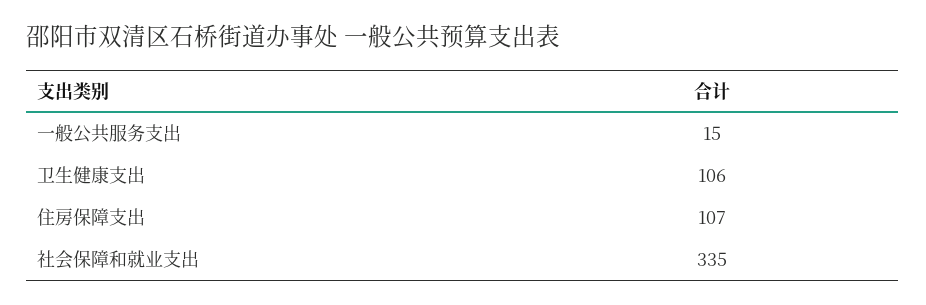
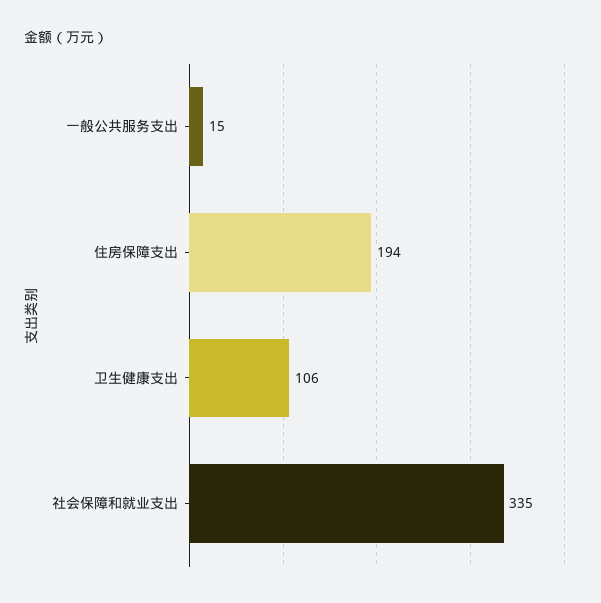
住房保障支出: 107 -> 194

